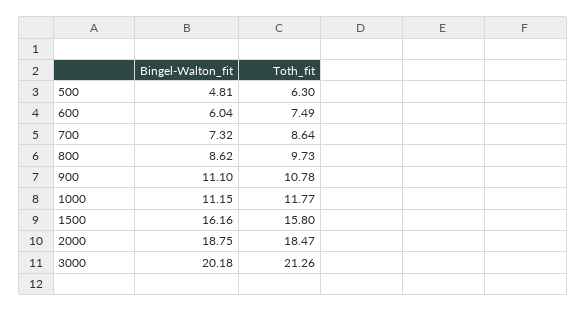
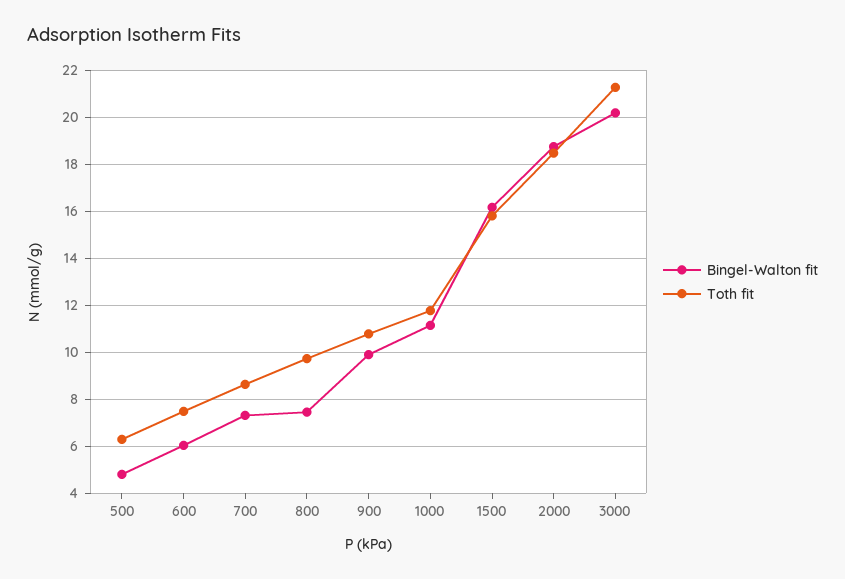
Bingel-Walton_fit, 800: 8.62 -> 7.5
Bingel-Walton_fit, 900: 11.1 -> 10

